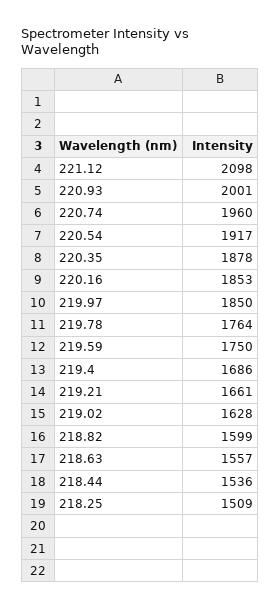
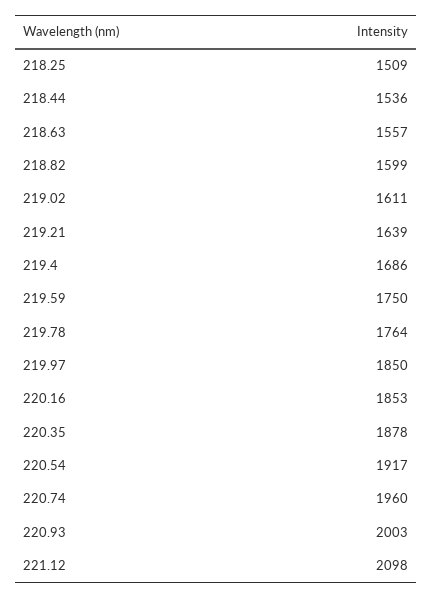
220.93: 2001 -> 2003
219.21: 1661 -> 1639
219.02: 1628 -> 1611

